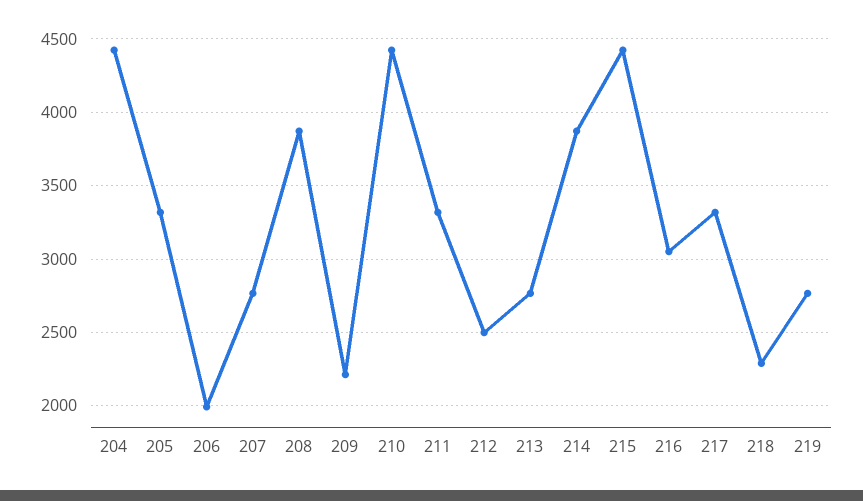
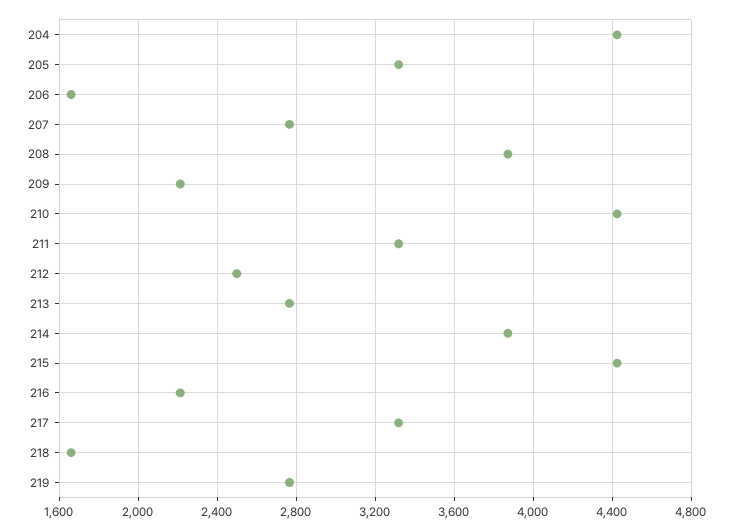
206: 2000 -> 1650
216: 3050 -> 2200
218: 2300 -> 1650

